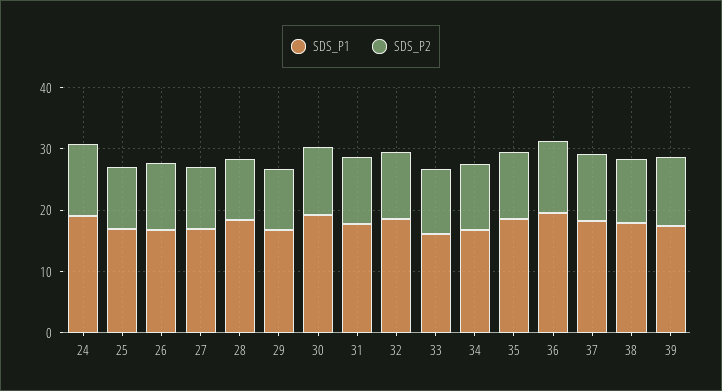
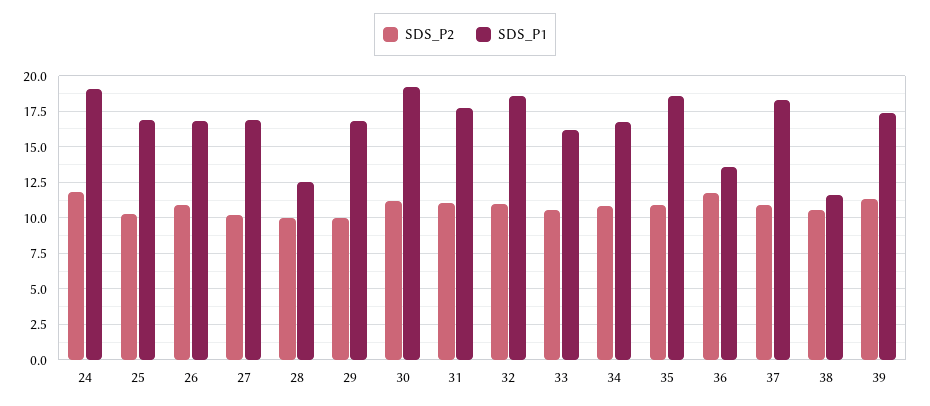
SDS_P1, 28: 18 -> 12.5
SDS_P1, 36: 20 -> 13.5
SDS_P1, 38: 18 -> 11.5

